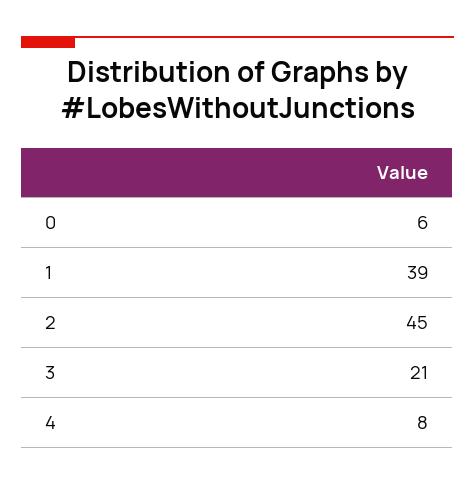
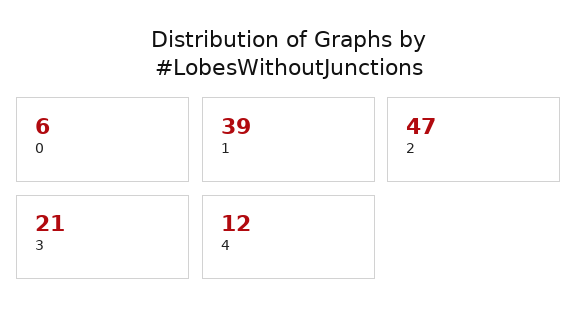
2: 45 -> 47
4: 8 -> 12

